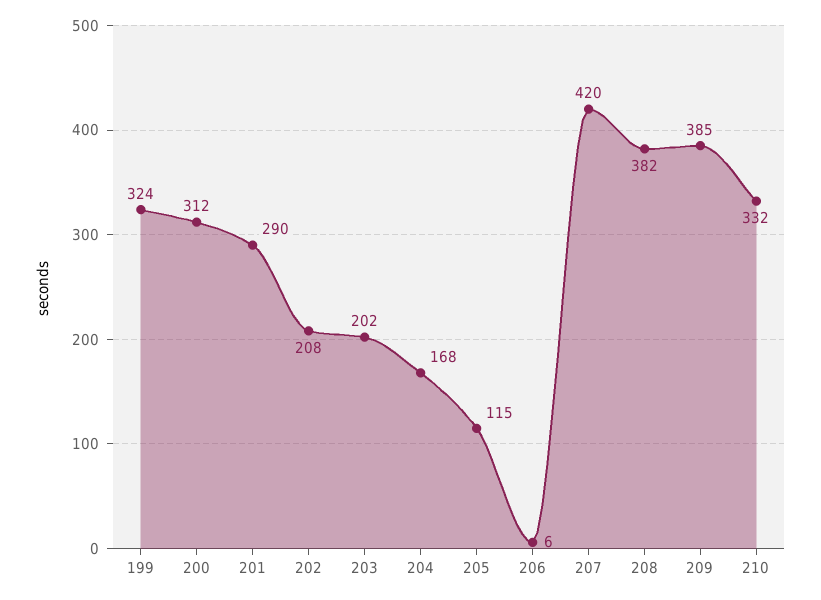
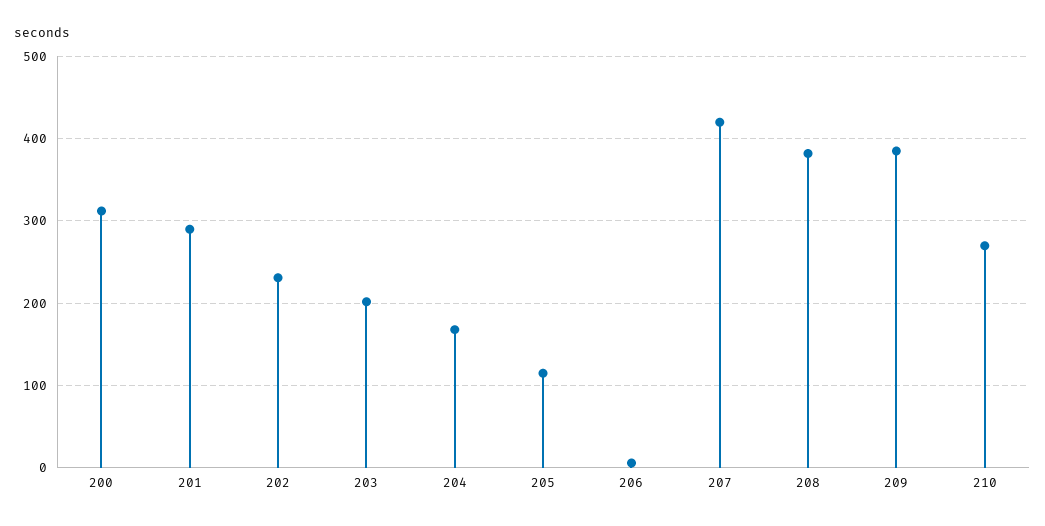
199: 324 -> none
202: 208 -> 230
210: 332 -> 270

